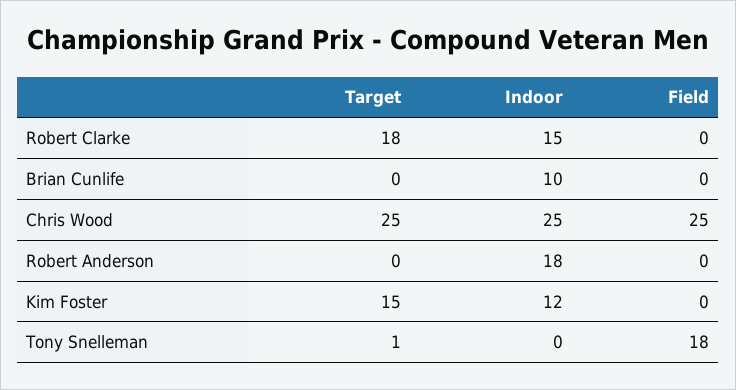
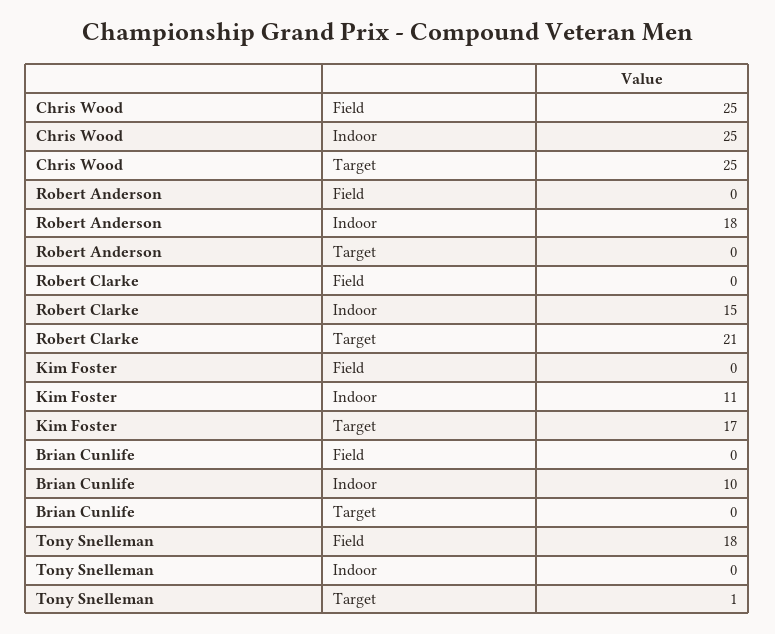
Target, Robert Clarke: 18 -> 21
Target, Kim Foster: 15 -> 17
Indoor, Kim Foster: 12 -> 11

